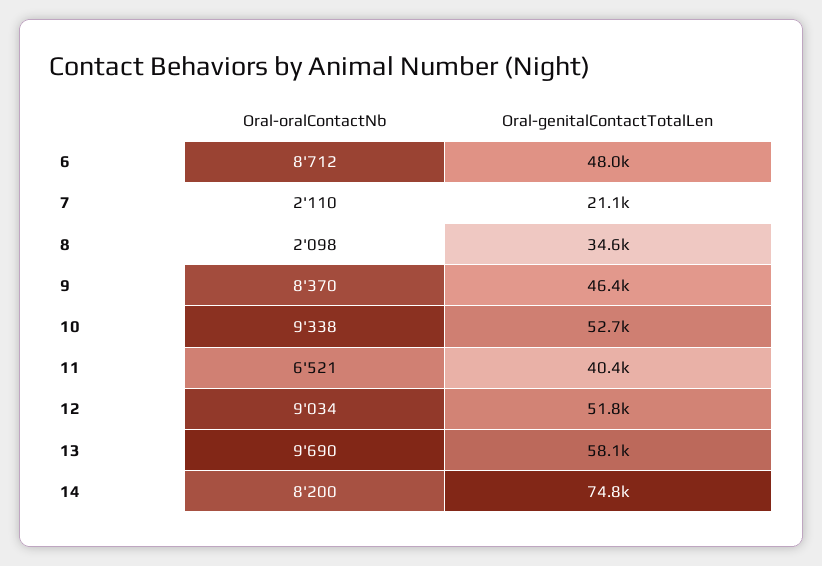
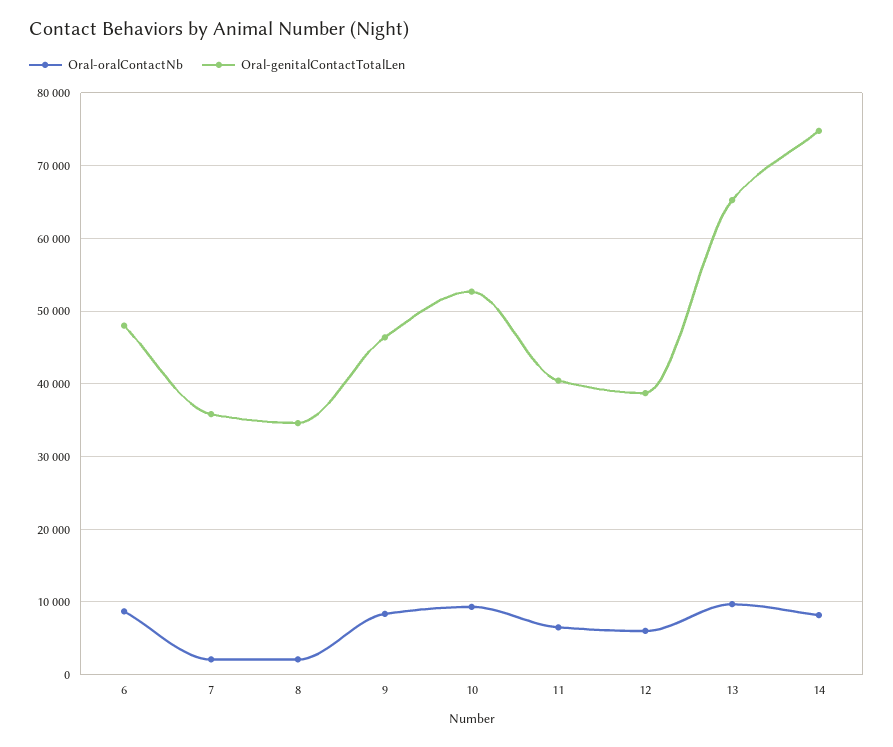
Oral-genitalContactTotalLen, 7: 21100 -> 36000
Oral-oralContactNb, 12: 9034 -> 6000
Oral-genitalContactTotalLen, 12: 51800 -> 39000
Oral-genitalContactTotalLen, 13: 58100 -> 65000

